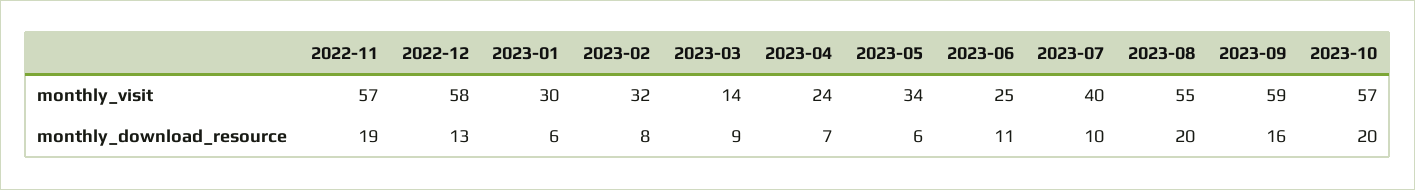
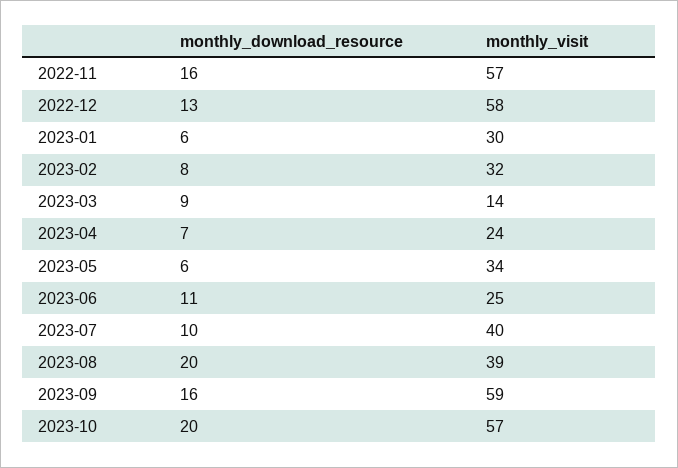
2023-08, monthly_visit: 55 -> 39
2022-11, monthly_download_resource: 19 -> 16

